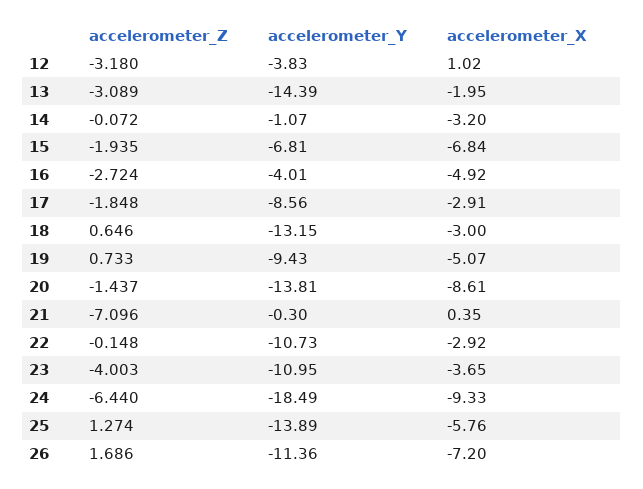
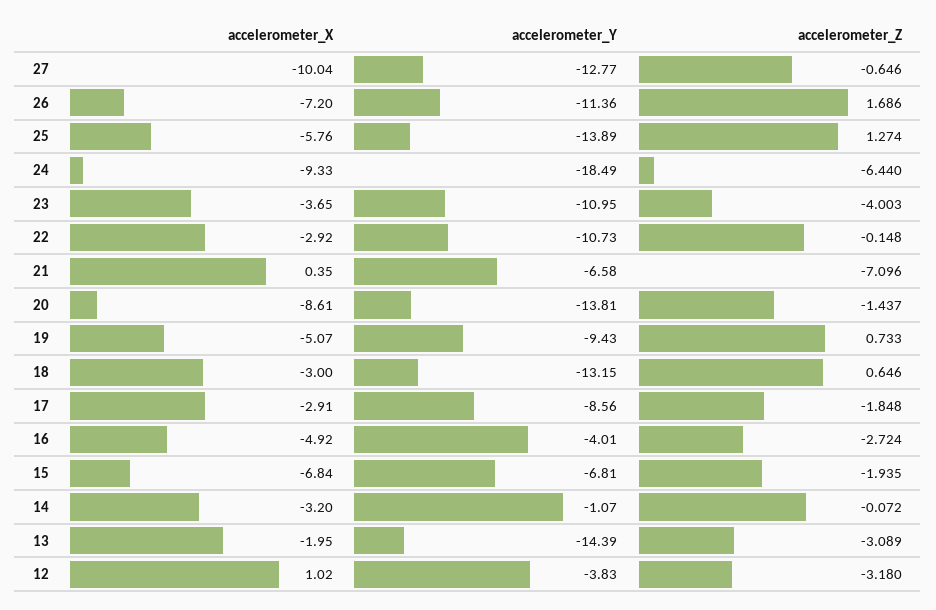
accelerometer_Y, 21: -0.3 -> -6.58
accelerometer_X, 27: none -> -10.04
accelerometer_Y, 27: none -> -12.77
accelerometer_Z, 27: none -> -0.646

